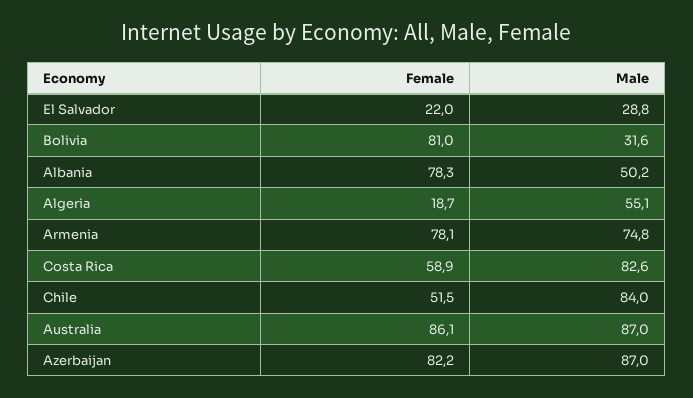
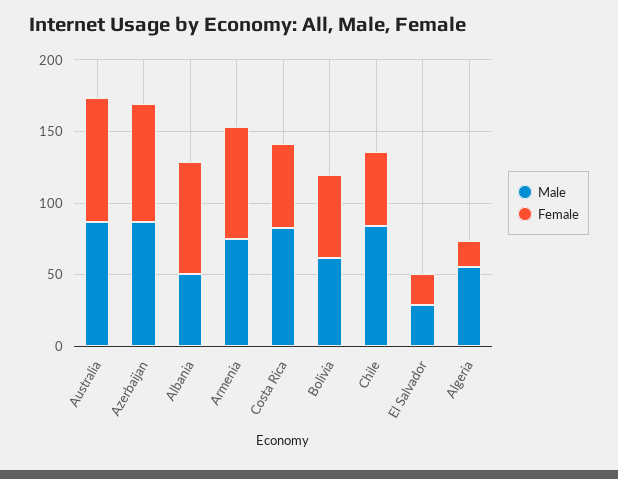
Female, Bolivia: 81 -> 60
Male, Bolivia: 31.6 -> 60

